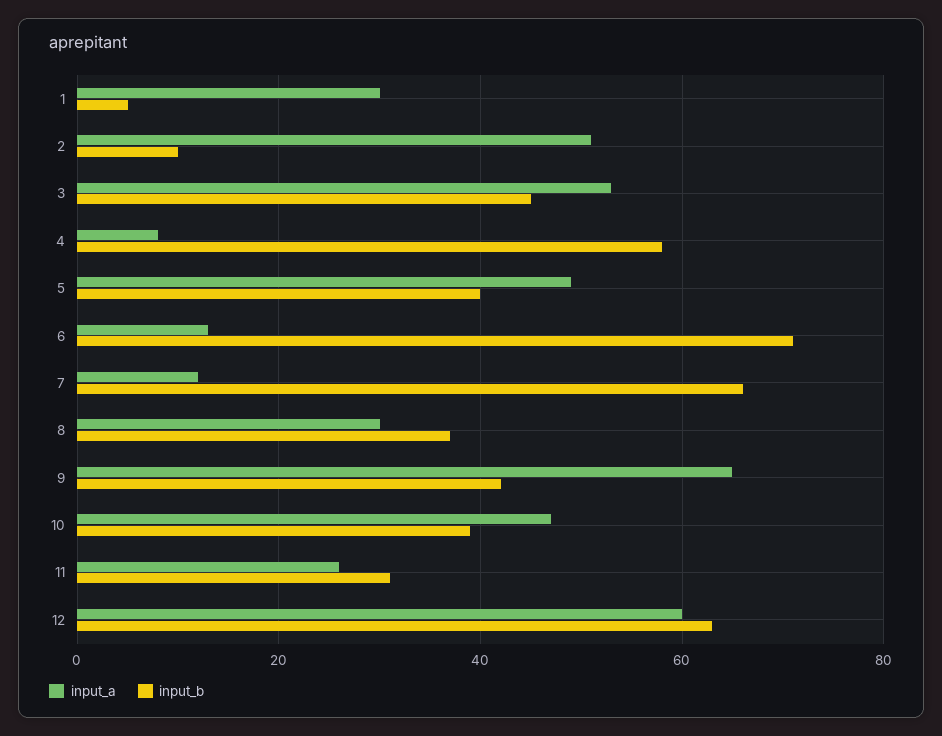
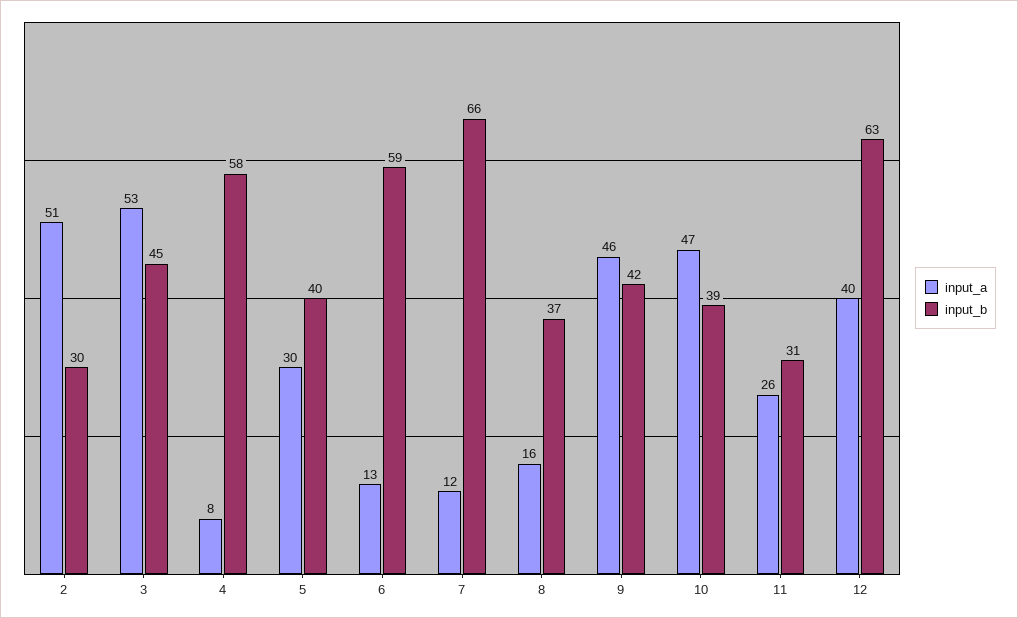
input_a, 1: 30 -> none
input_b, 1: 5 -> none
input_b, 2: 10 -> 30
input_a, 5: 50 -> 30
input_b, 6: 70 -> 59
input_a, 8: 30 -> 16
input_a, 9: 65 -> 46
input_a, 12: 60 -> 40

